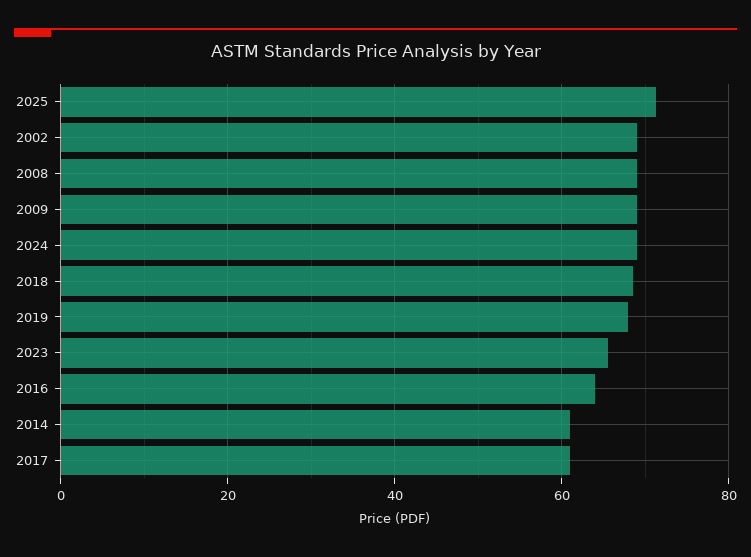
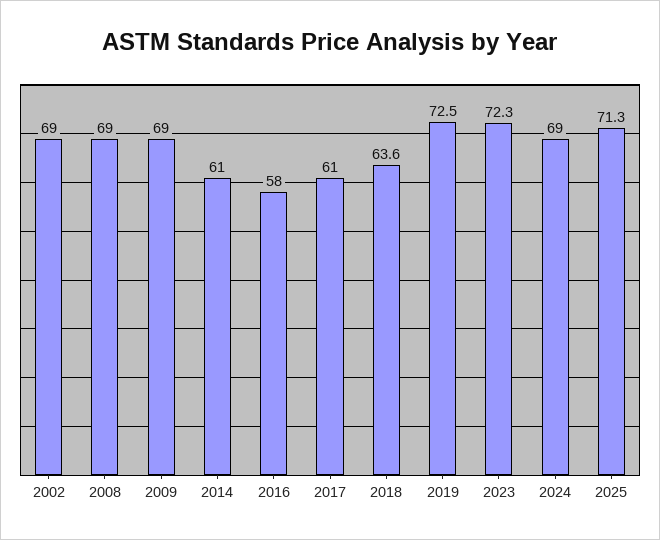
2018: 68 -> 63.6
2019: 68 -> 72.5
2023: 66 -> 72.3
2016: 64 -> 58

